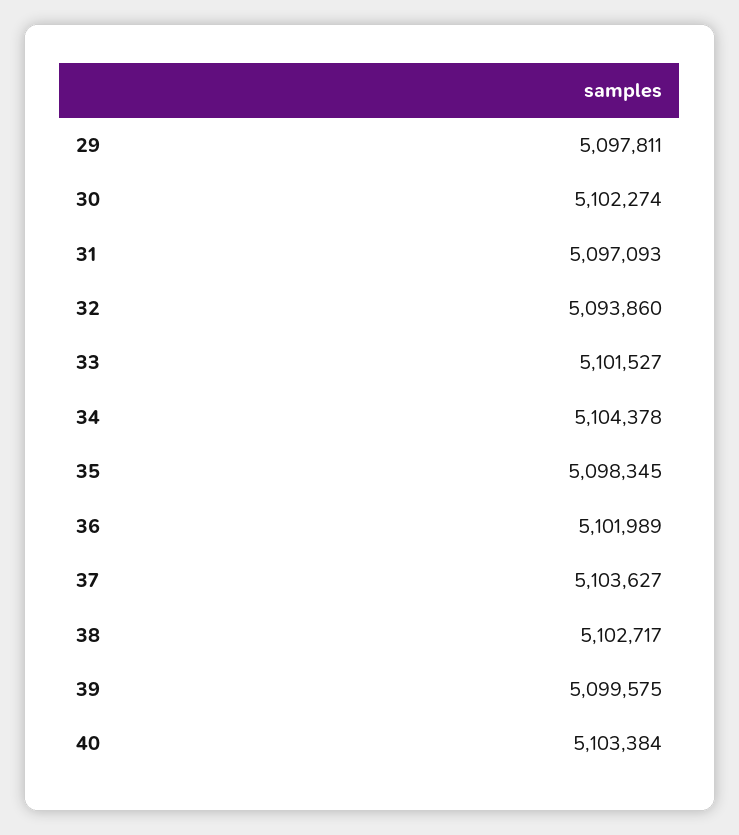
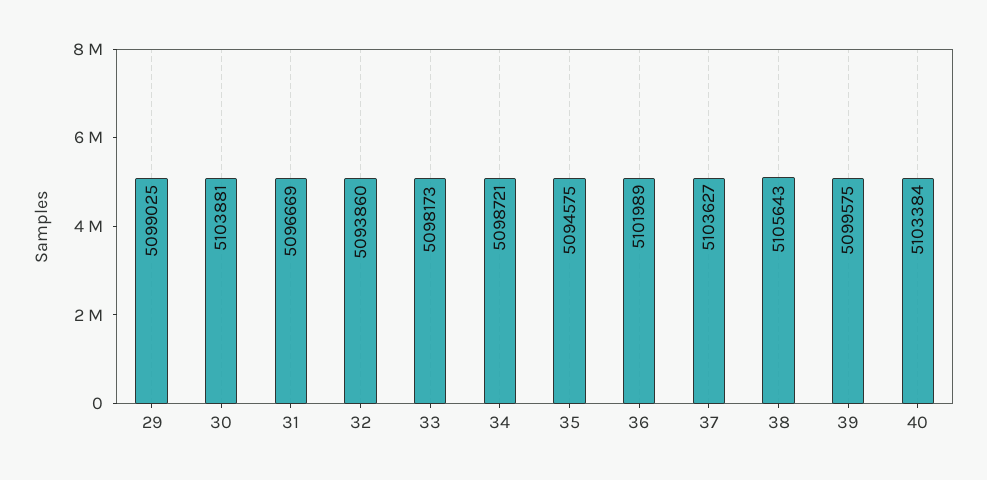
29: 5097811 -> 5099025
30: 5102274 -> 5103881
31: 5097093 -> 5096669
33: 5101527 -> 5098173
34: 5104378 -> 5098721
35: 5098345 -> 5094575
38: 5102717 -> 5105643

